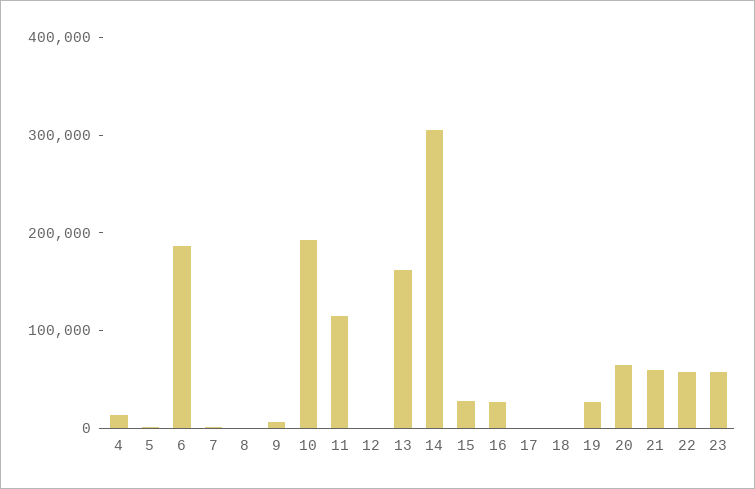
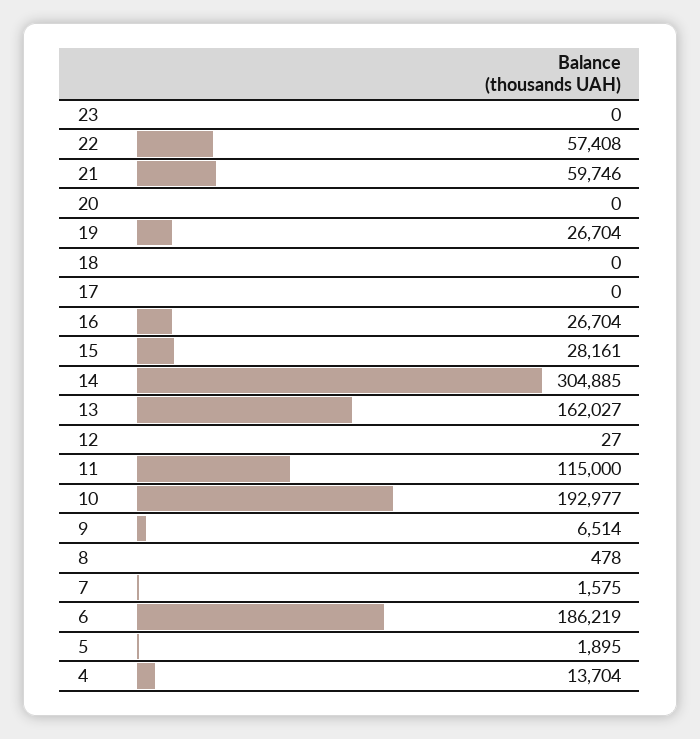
20: 60000 -> 0
23: 60000 -> 0

